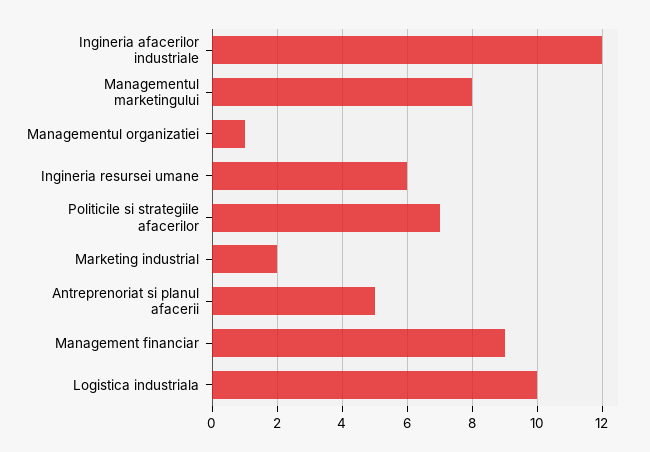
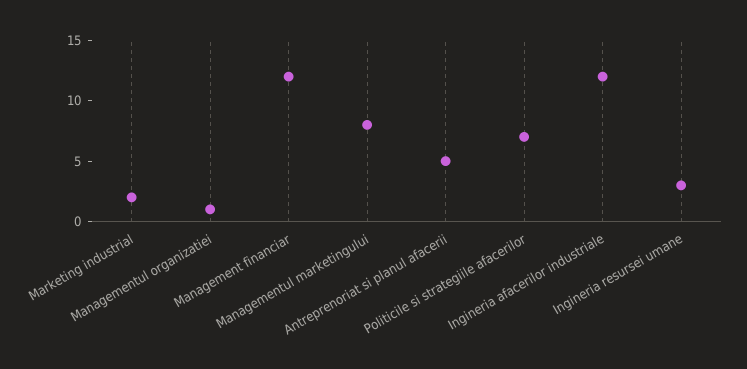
Ingineria resursei umane: 6 -> 3
Management financiar: 9 -> 12
Logistica industriala: 10 -> none

